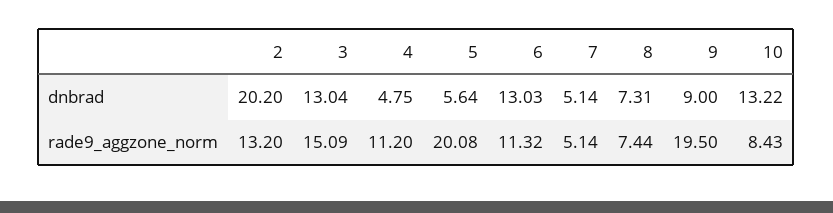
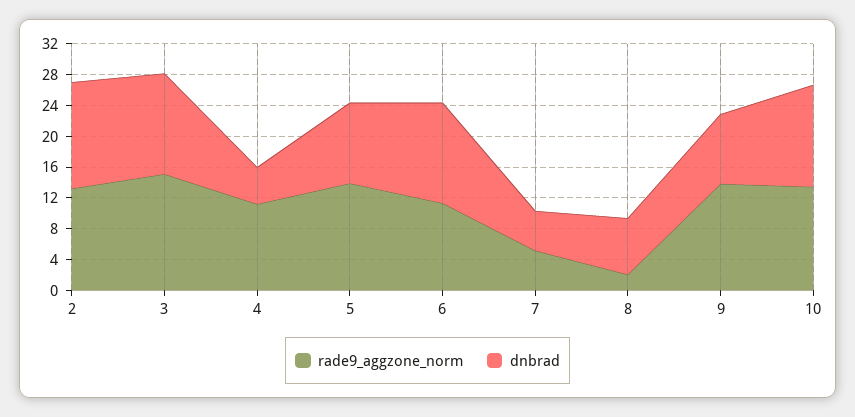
dnbrad, 2: 20.2 -> 14
dnbrad, 5: 5.64 -> 10
rade9_aggzone_norm, 5: 20.08 -> 14
rade9_aggzone_norm, 8: 7.44 -> 2
rade9_aggzone_norm, 9: 19.5 -> 14
rade9_aggzone_norm, 10: 8.43 -> 14

